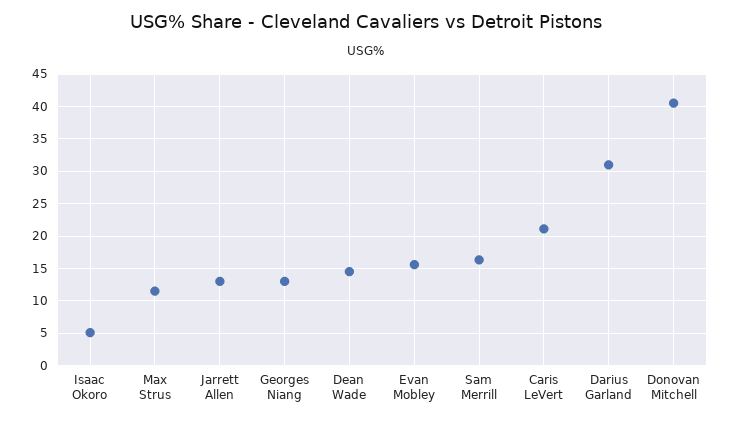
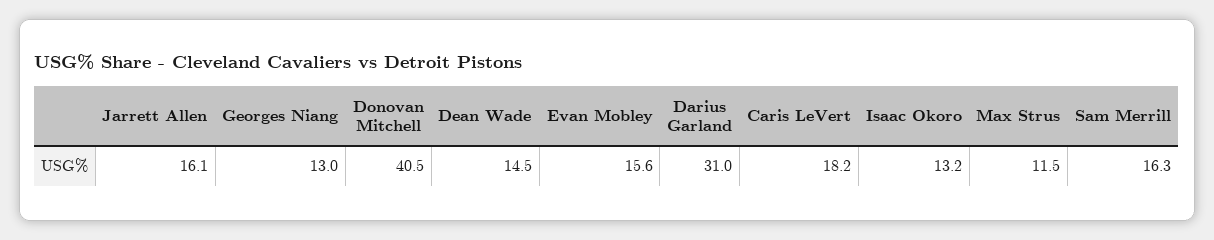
Isaac Okoro: 5 -> 13.2
Jarrett Allen: 13 -> 16.1
Caris LeVert: 21 -> 18.2

